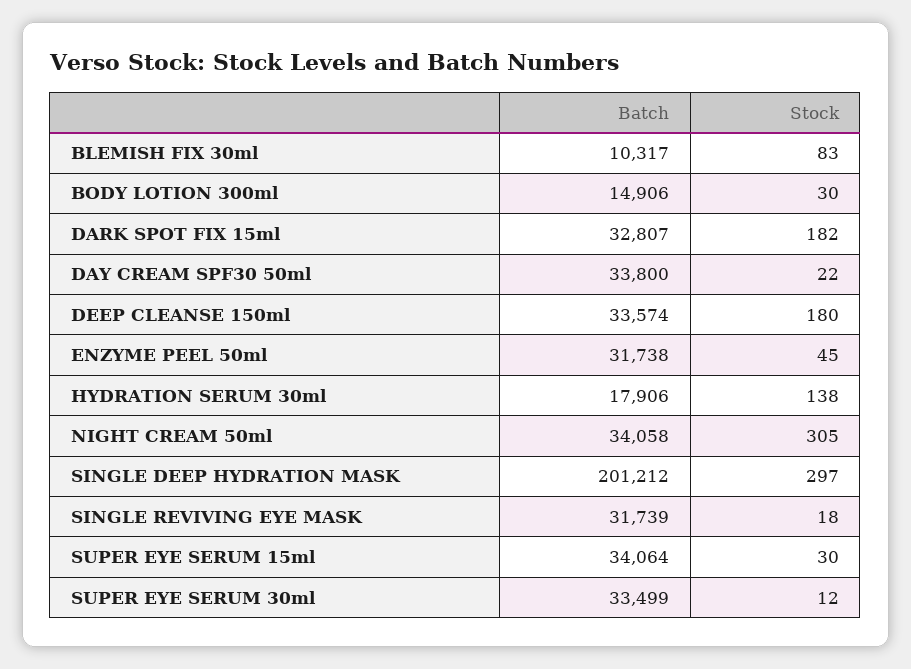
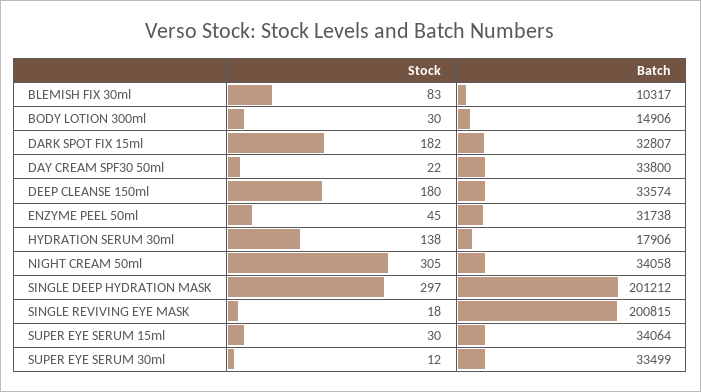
Batch, SINGLE REVIVING EYE MASK: 31739 -> 200815

